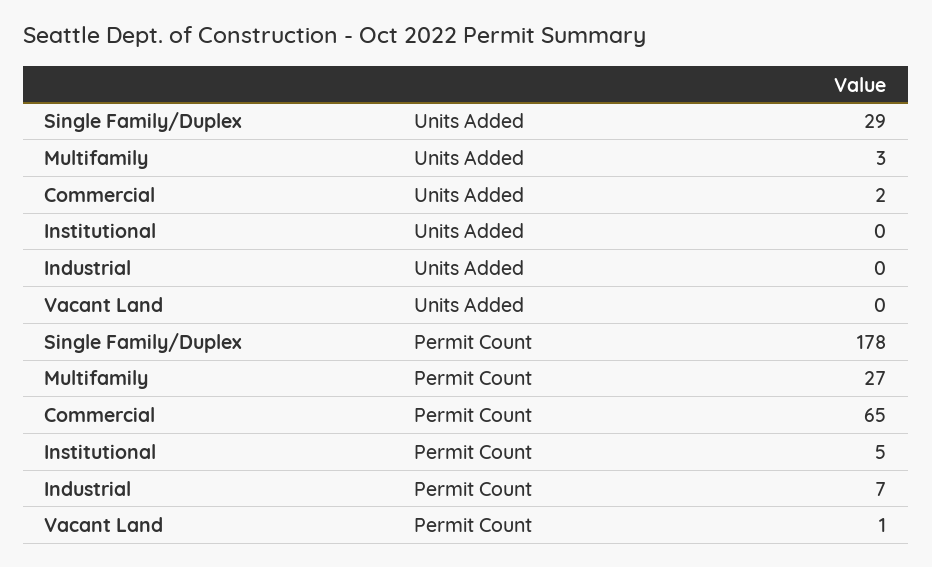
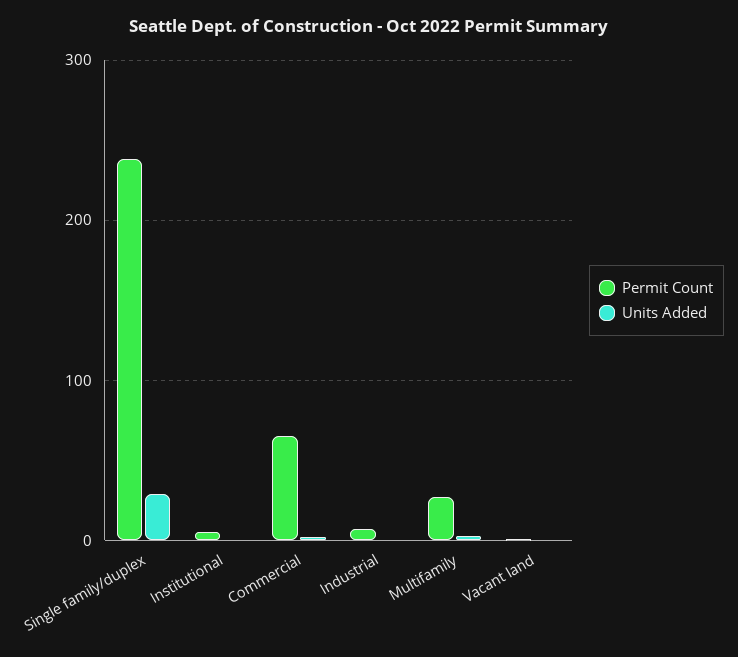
Permit Count, Single Family/Duplex: 178 -> 240

